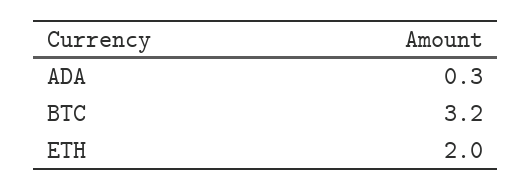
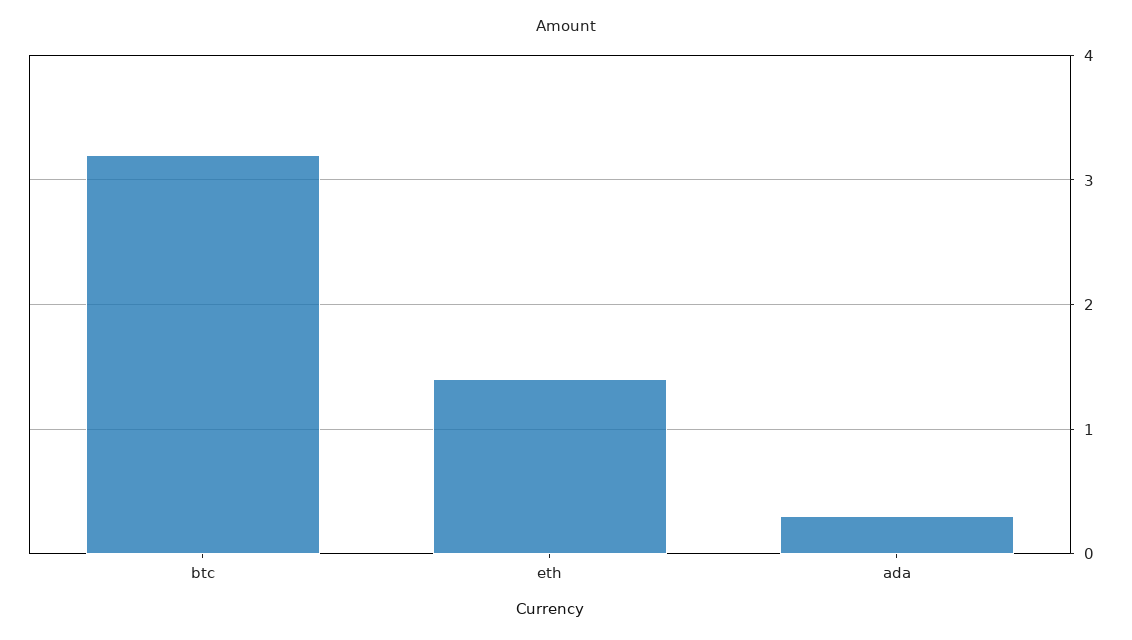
ETH: 2 -> 1.4

